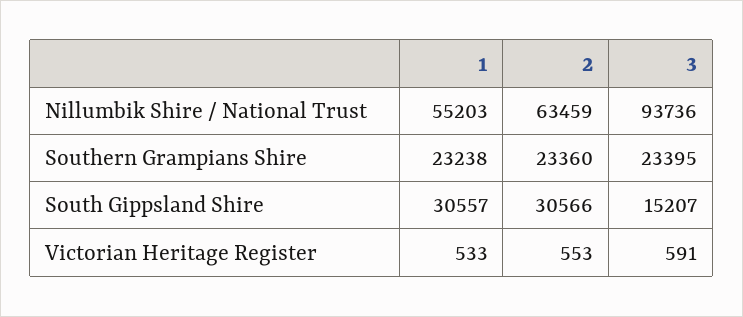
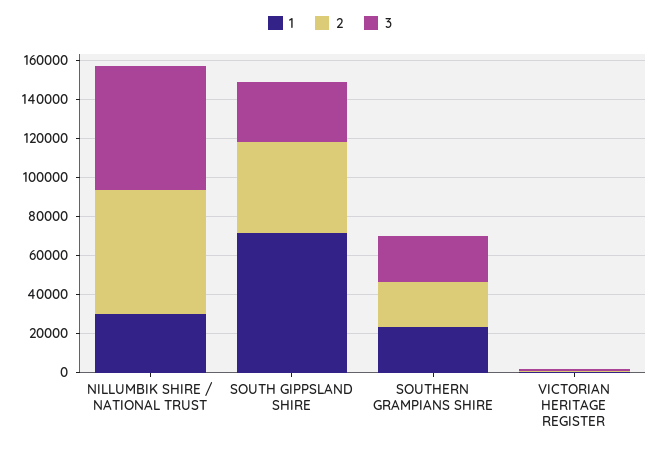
1, Nillumbik Shire / National Trust: 55203 -> 30000
3, Nillumbik Shire / National Trust: 93736 -> 65000
1, South Gippsland Shire: 30557 -> 70000
2, South Gippsland Shire: 30566 -> 45000
3, South Gippsland Shire: 15207 -> 30000

